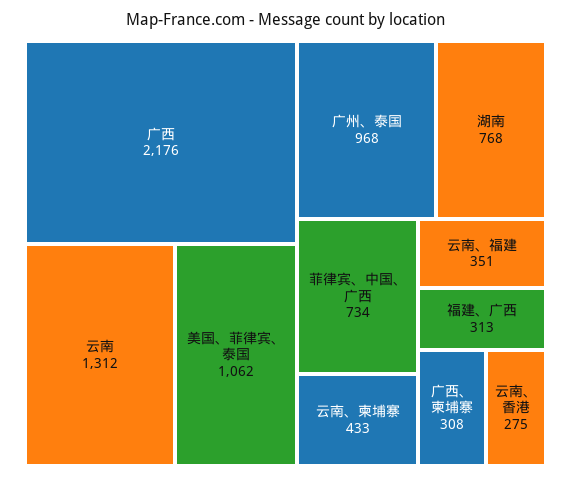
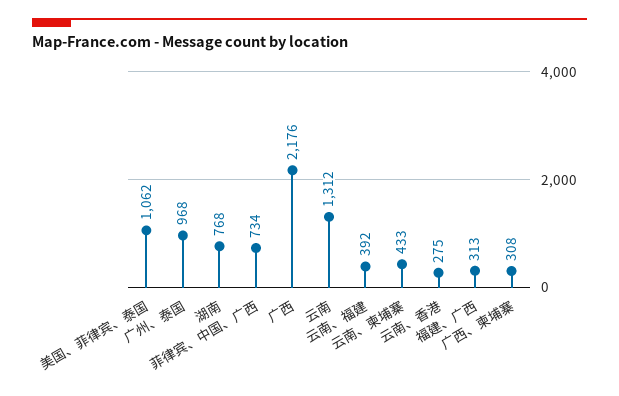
云南、福建: 351 -> 392

